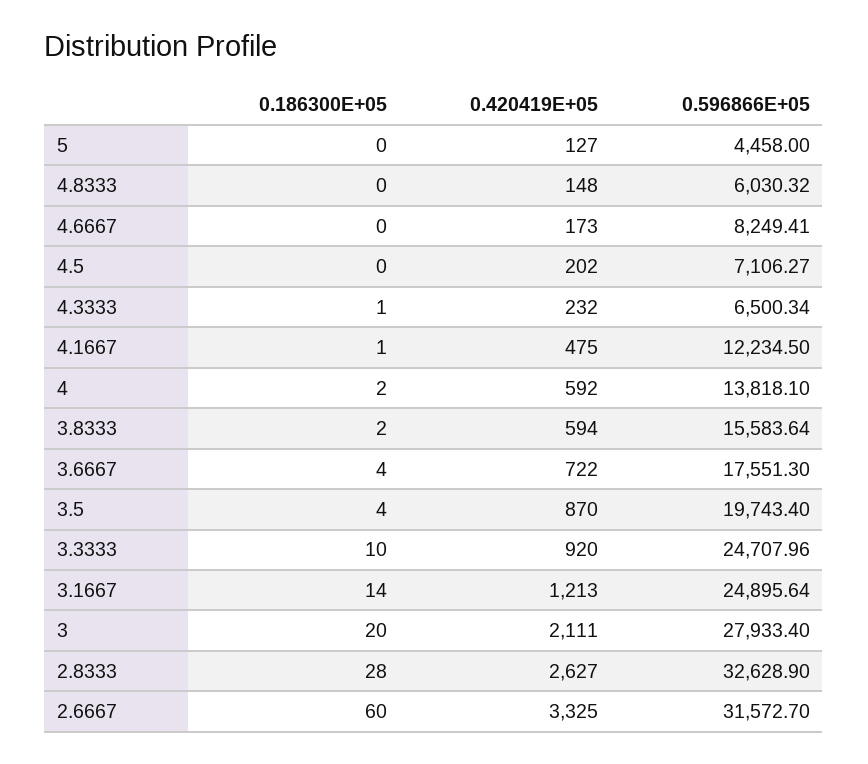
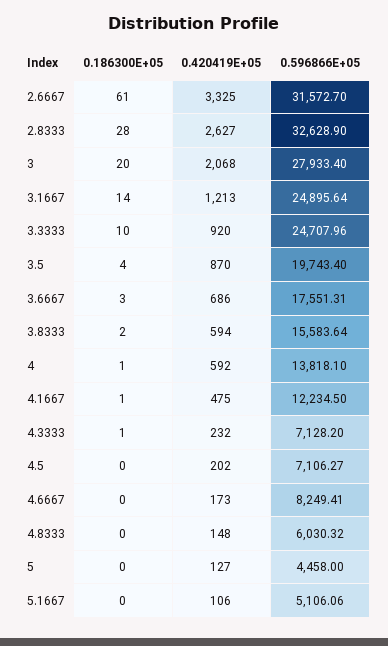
0.596866E+05, 4.3333: 6500.34 -> 7128.2
0.186300E+05, 4: 2 -> 1
0.186300E+05, 3.6667: 4 -> 3
0.420419E+05, 3.6667: 722 -> 686
0.596866E+05, 3.6667: 17551.3 -> 17551.31
0.420419E+05, 3: 2111 -> 2068
0.186300E+05, 2.6667: 60 -> 61
0.186300E+05, 5.1667: none -> 0
0.420419E+05, 5.1667: none -> 106
0.596866E+05, 5.1667: none -> 5106.06

